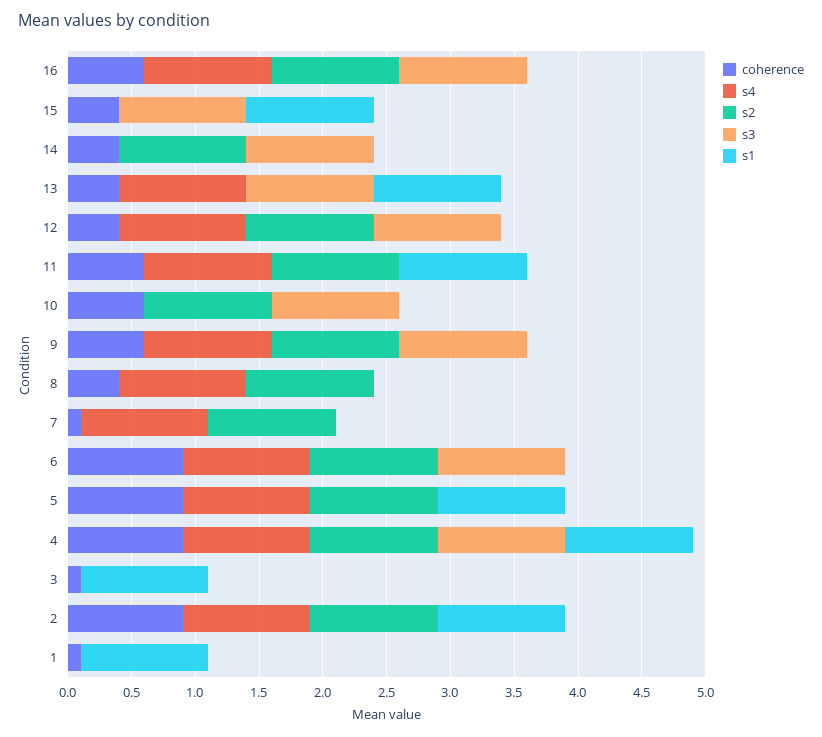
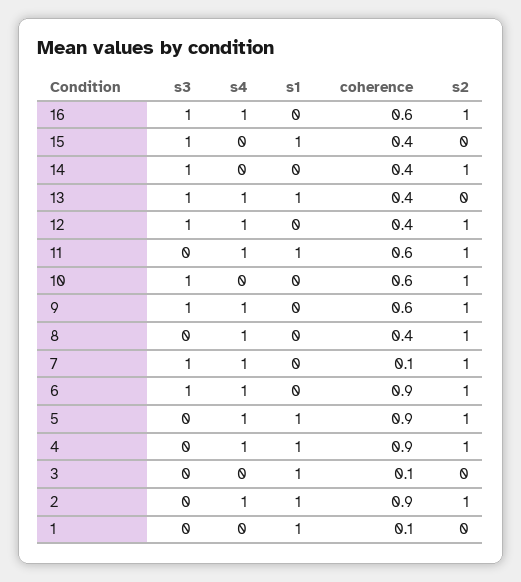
s3, 7: 0 -> 1
s3, 4: 1 -> 0

